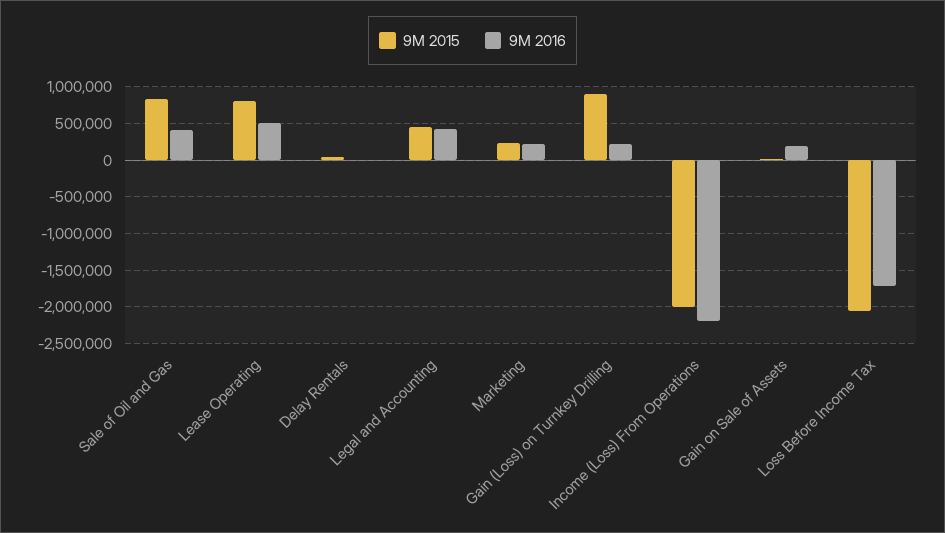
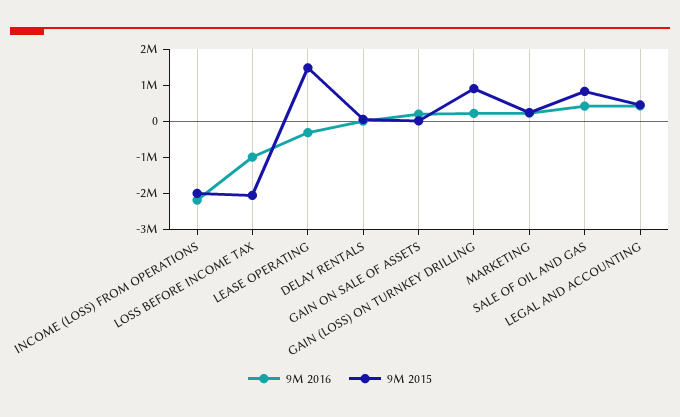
9M 2015, Lease Operating: 800000 -> 1500000
9M 2016, Lease Operating: 500000 -> -250000
9M 2016, Loss Before Income Tax: -1700000 -> -1000000

